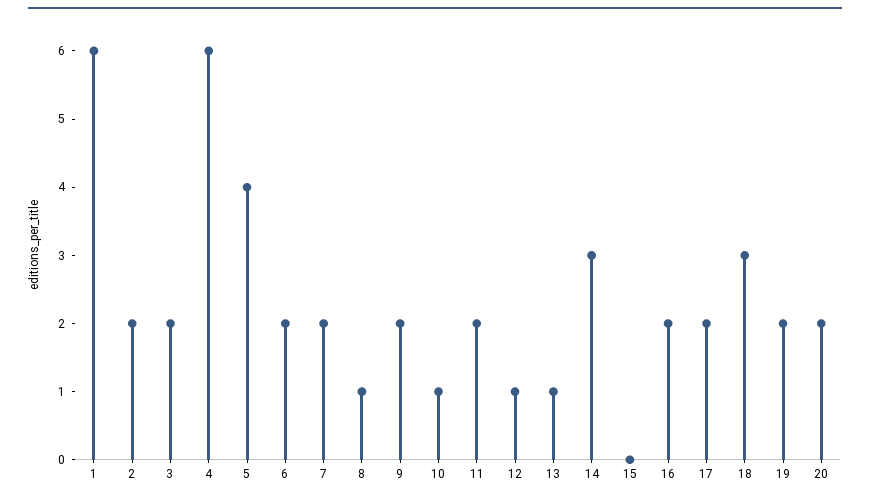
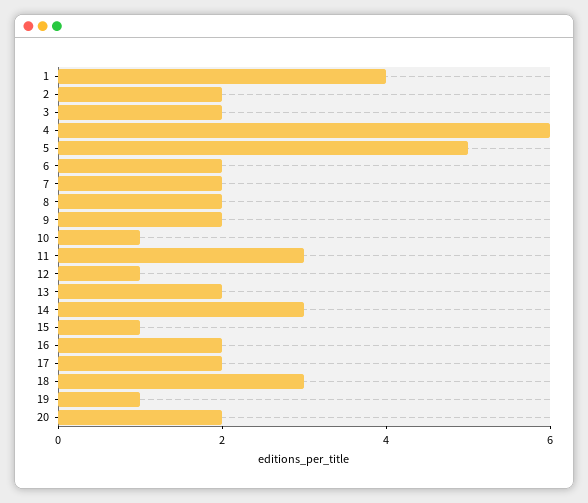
1: 6 -> 4
5: 4 -> 5
8: 1 -> 2
11: 2 -> 3
13: 1 -> 2
15: 0 -> 1
19: 2 -> 1

